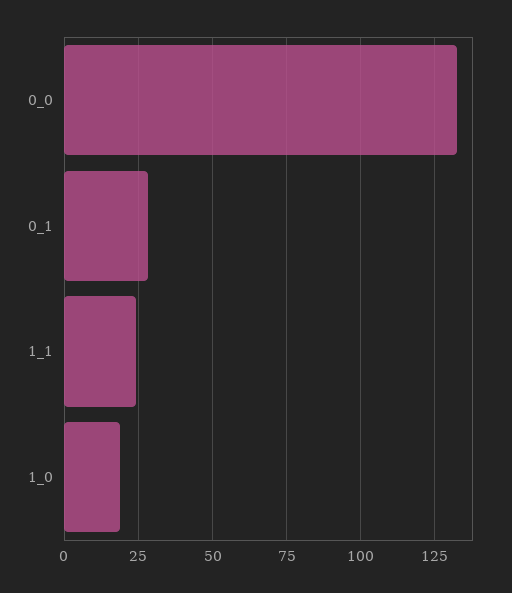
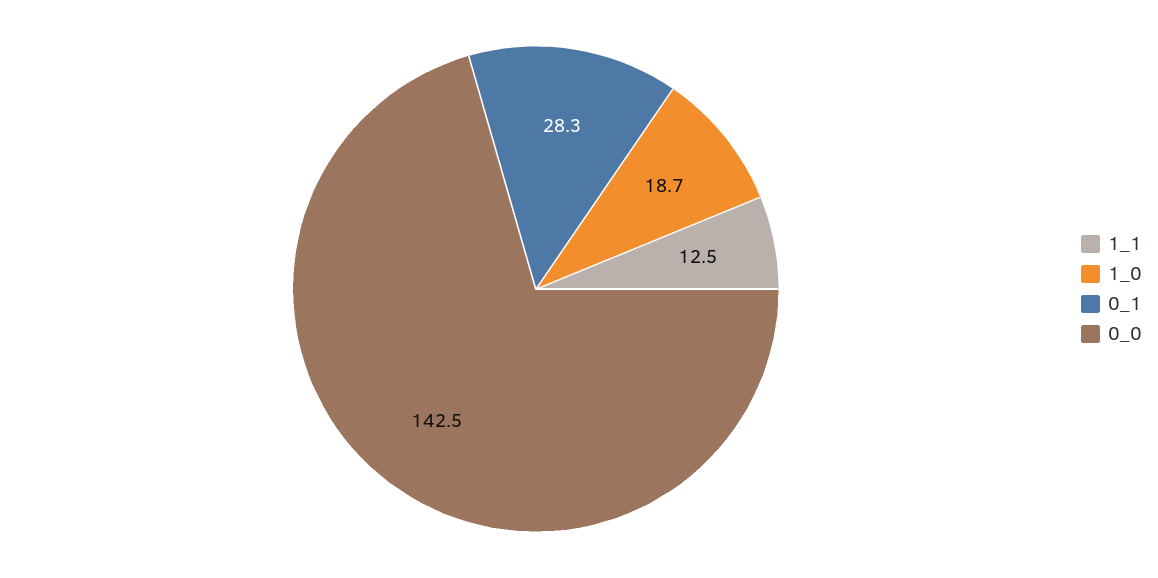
0_0: 132.5 -> 142.5
1_1: 25 -> 12.5

